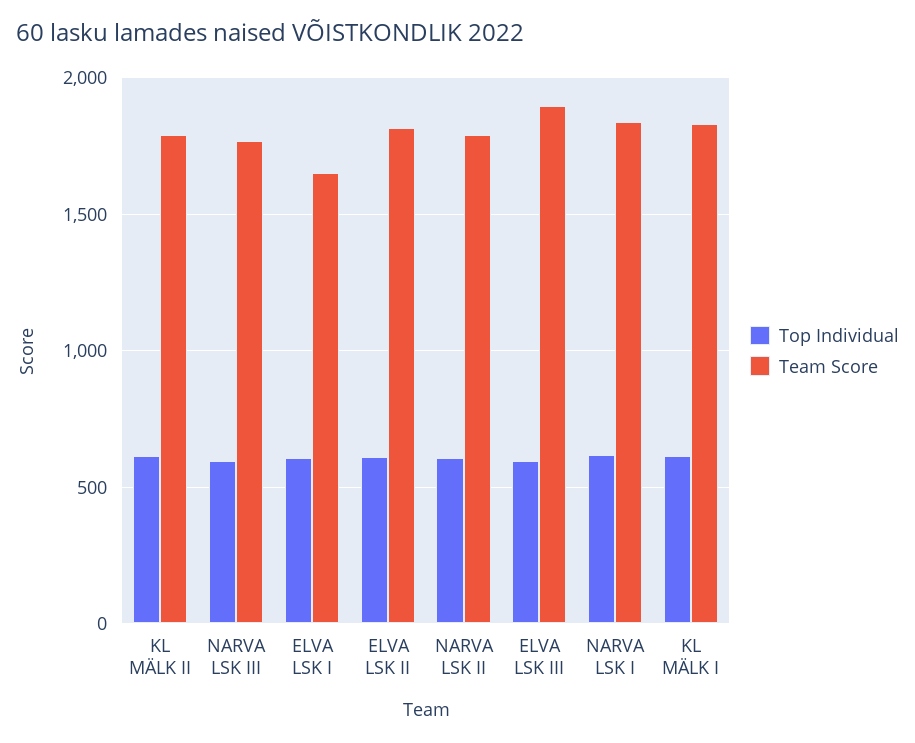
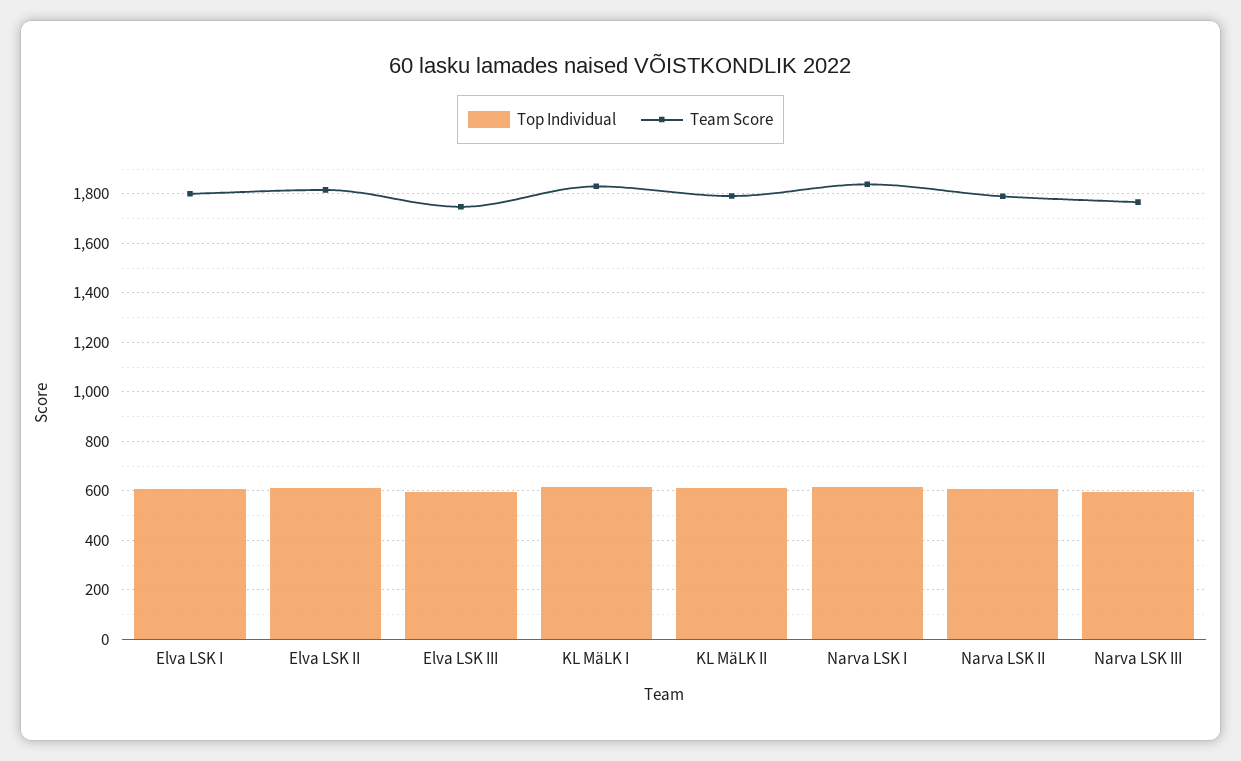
Team Score, ELVA LSK I: 1650 -> 1800
Team Score, ELVA LSK III: 1900 -> 1750

